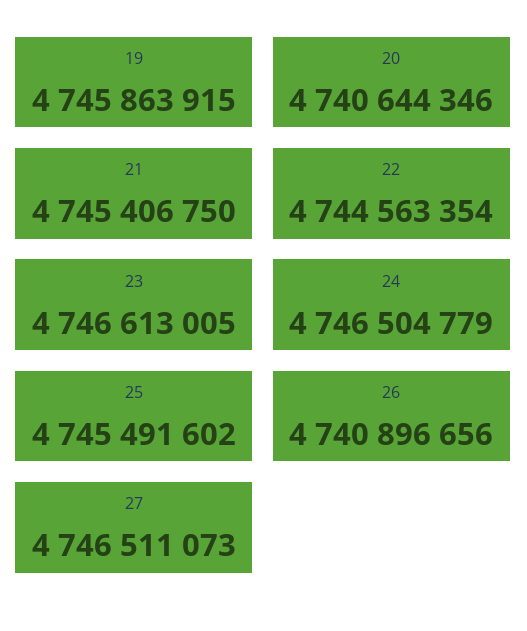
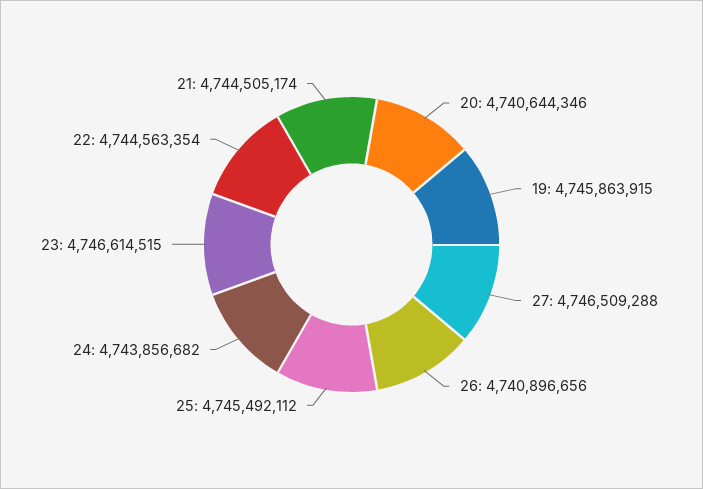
21: 4745406750 -> 4744505174
23: 4746613005 -> 4746614515
24: 4746504779 -> 4743856682
25: 4745491602 -> 4745492112
27: 4746511073 -> 4746509288

